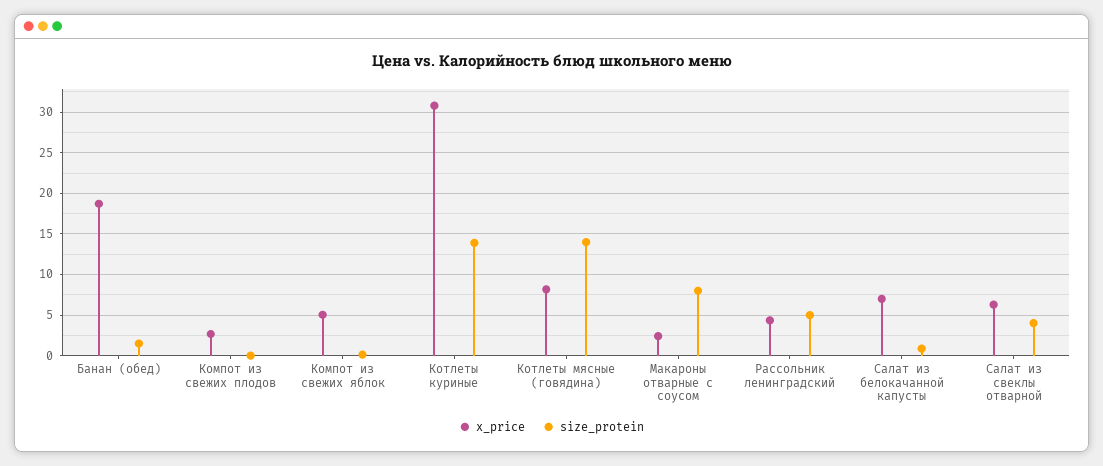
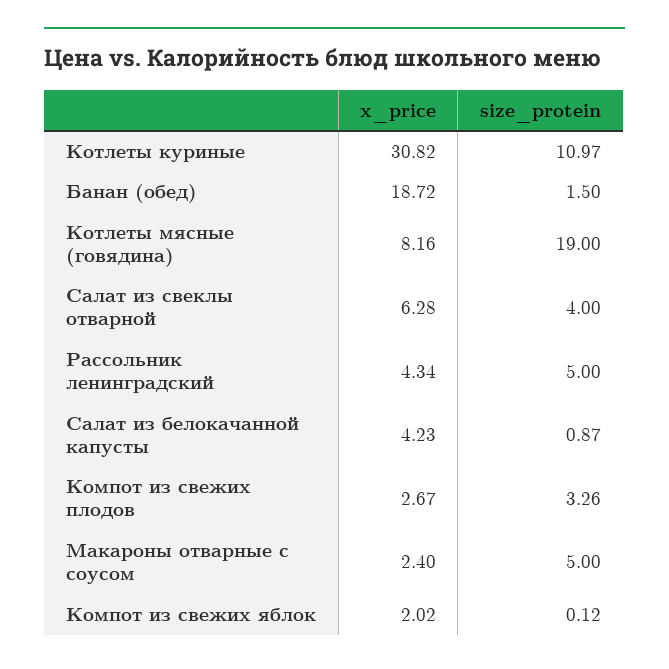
size_protein, Компот из свежих плодов: 0 -> 3.26
x_price, Компот из свежих яблок: 5 -> 2.02
size_protein, Котлеты куриные: 14 -> 10.97
size_protein, Котлеты мясные (говядина): 14 -> 19
size_protein, Макароны отварные с соусом: 8 -> 5
x_price, Салат из белокачанной капусты: 7 -> 4.23

